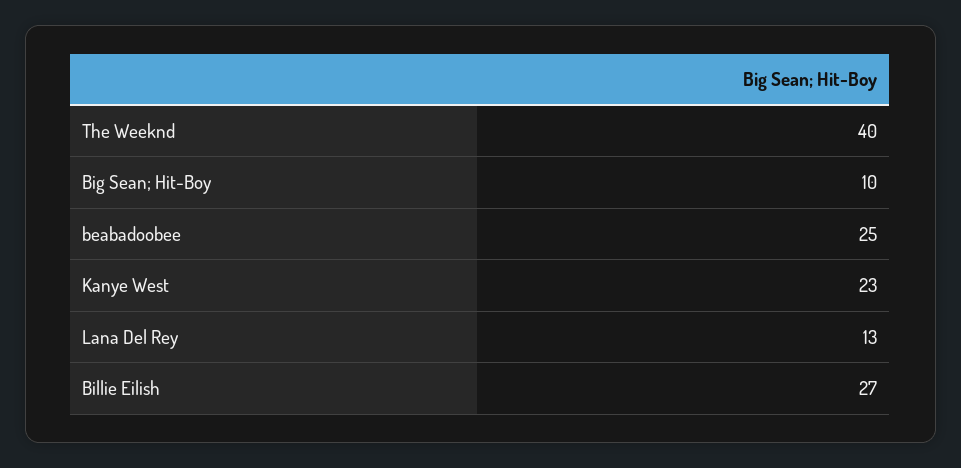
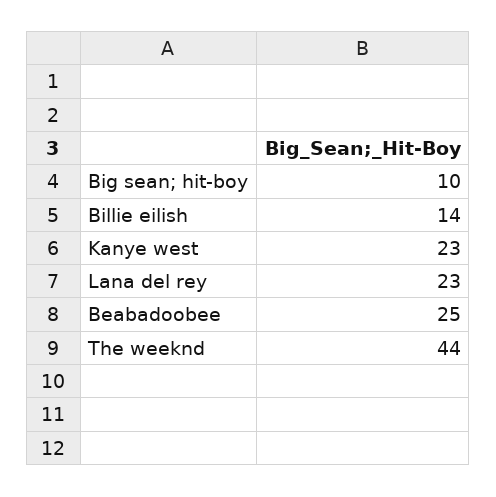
The Weeknd: 40 -> 44
Lana Del Rey: 13 -> 23
Billie Eilish: 27 -> 14

